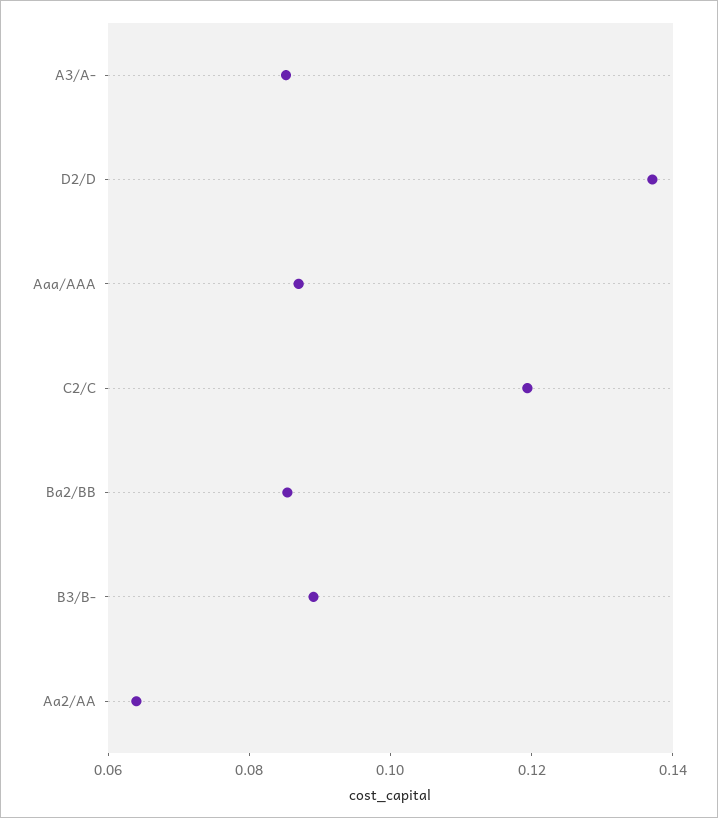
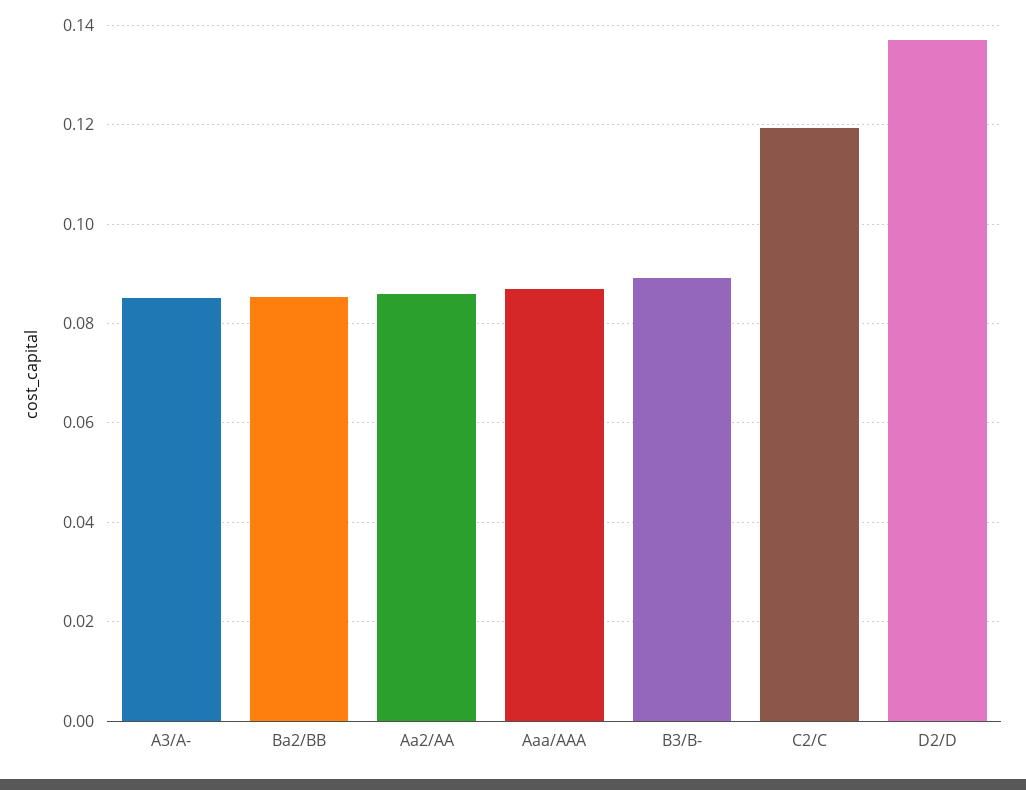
Aa2/AA: 0.065 -> 0.086

